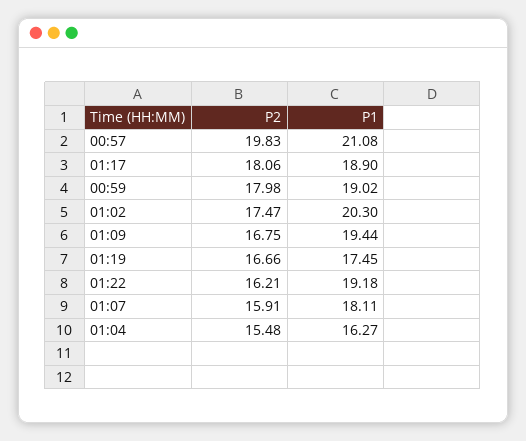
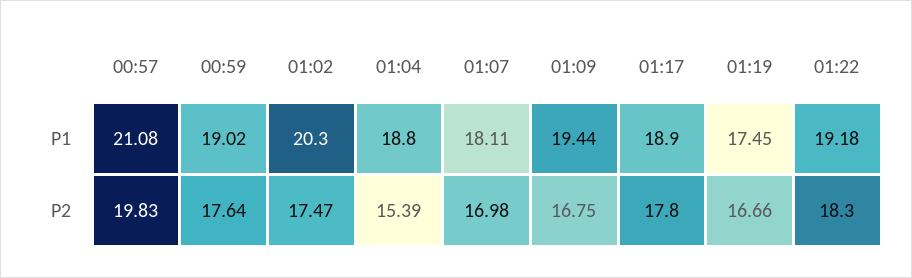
P2, 01:17: 18.06 -> 17.8
P2, 00:59: 17.98 -> 17.64
P2, 01:22: 16.21 -> 18.3
P2, 01:07: 15.91 -> 16.98
P2, 01:04: 15.48 -> 15.39
P1, 01:04: 16.27 -> 18.8

